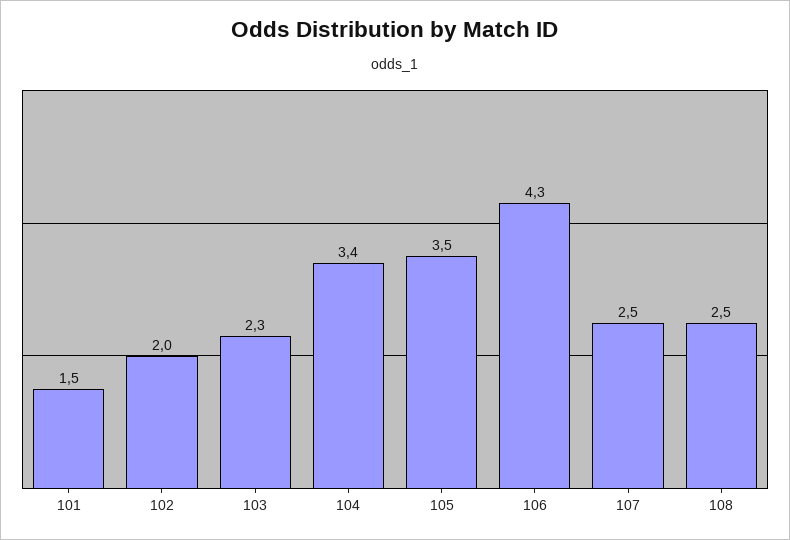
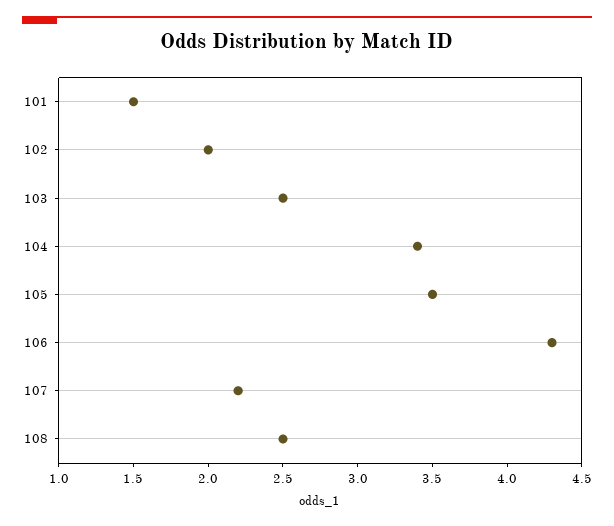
103: 2.3 -> 2.5
107: 2.5 -> 2.2

